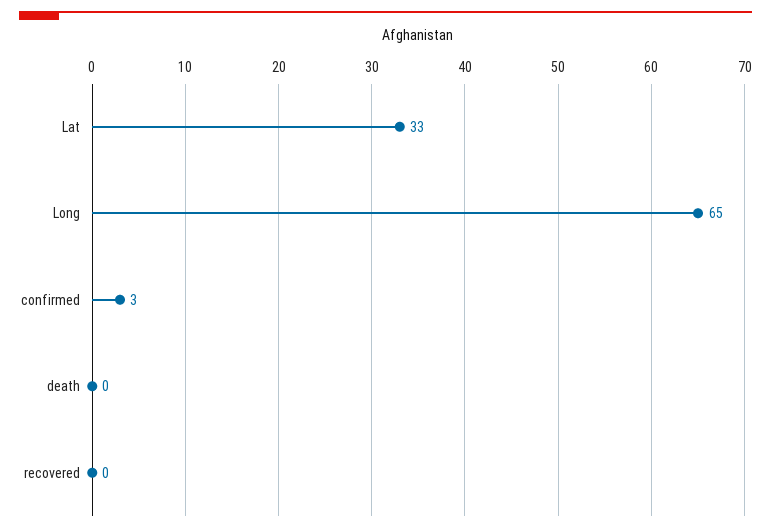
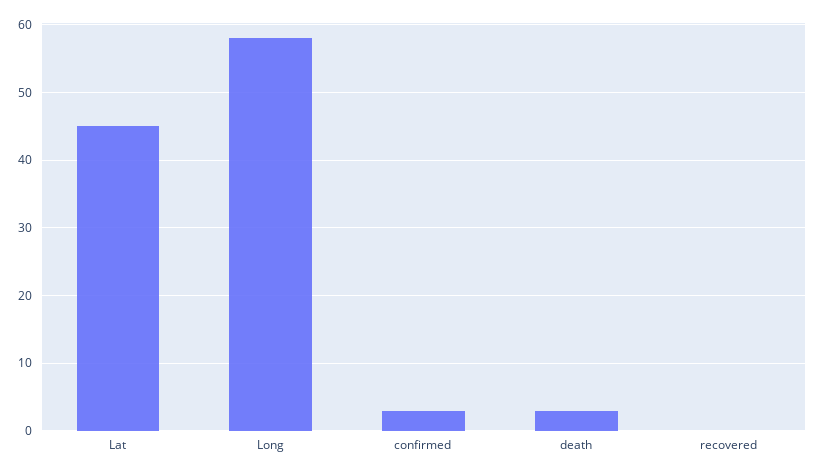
Lat: 33 -> 45
Long: 65 -> 58
death: 0 -> 3

